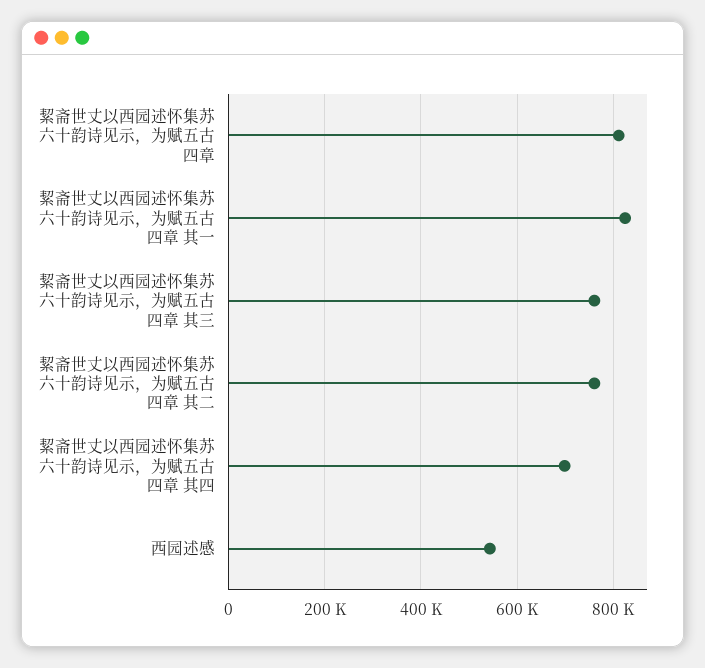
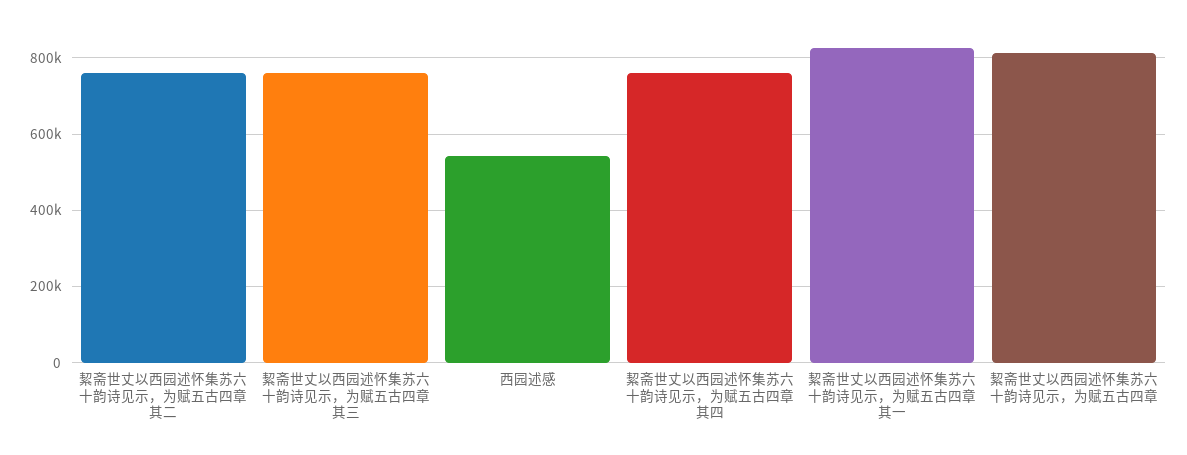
絜斋世丈以西园述怀集苏六十韵诗见示，为赋五古四章 其四: 700000 -> 760000

